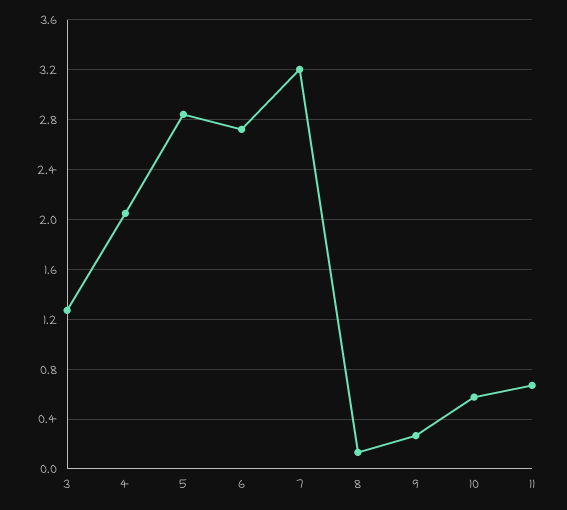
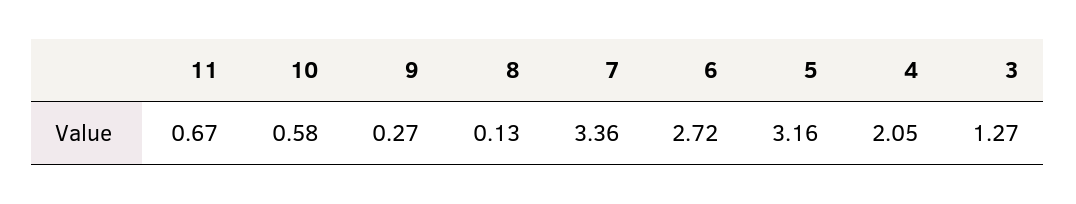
5: 2.85 -> 3.16
7: 3.2 -> 3.36

